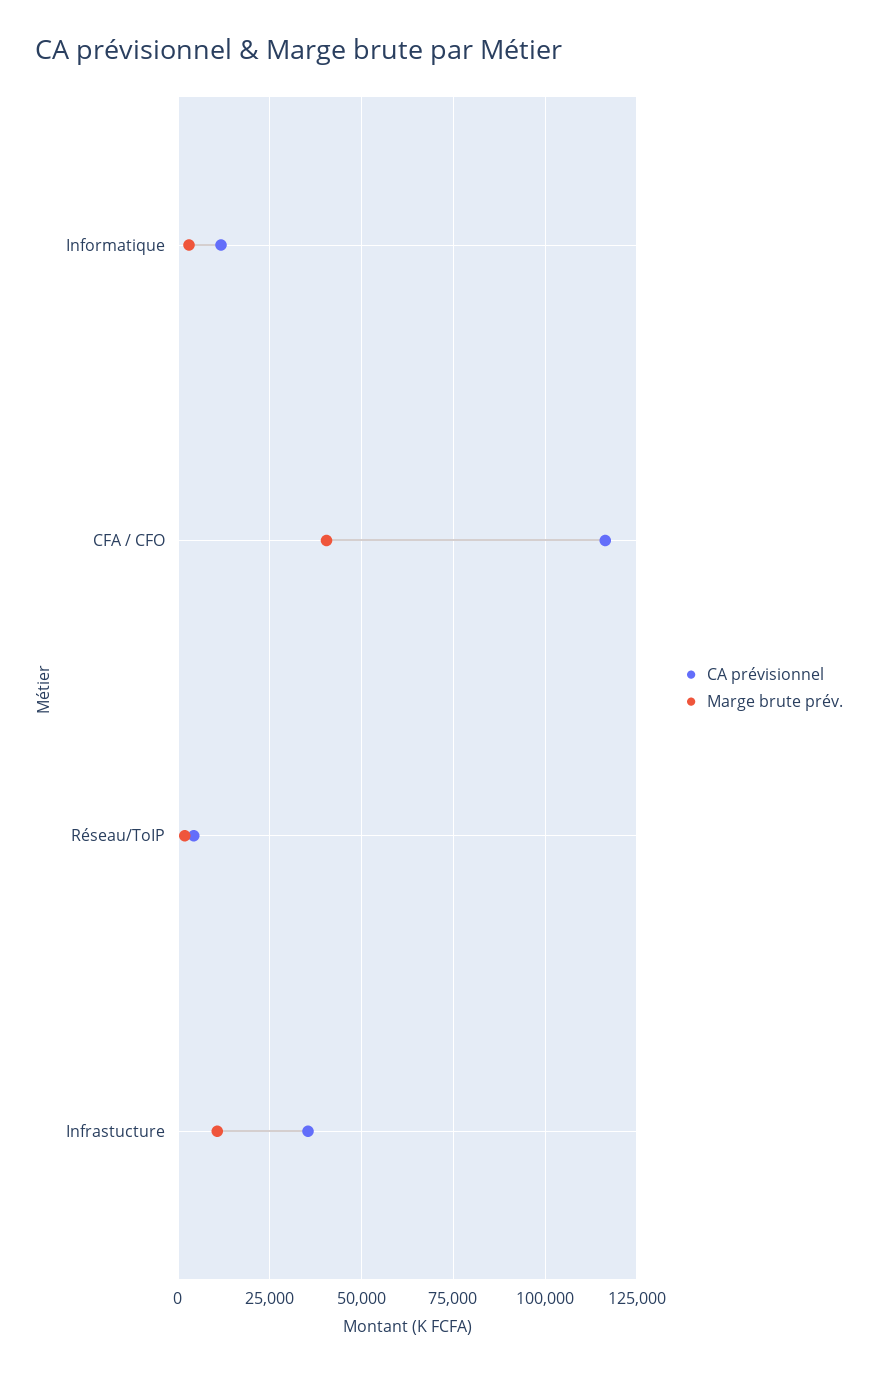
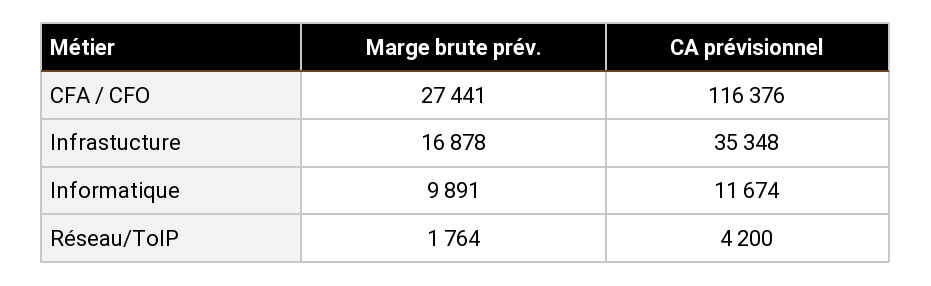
Marge brute prév., Informatique: 2500 -> 9891
Marge brute prév., CFA / CFO: 40000 -> 27441
Marge brute prév., Infrastucture: 10000 -> 16878

